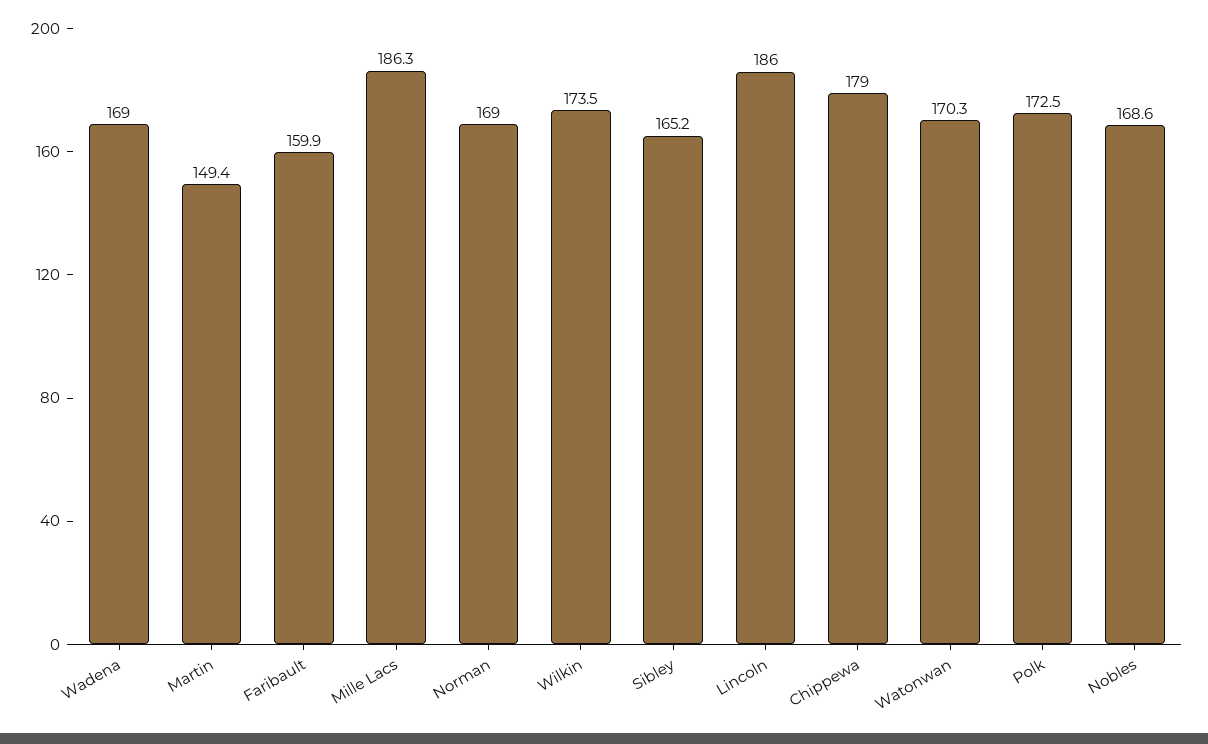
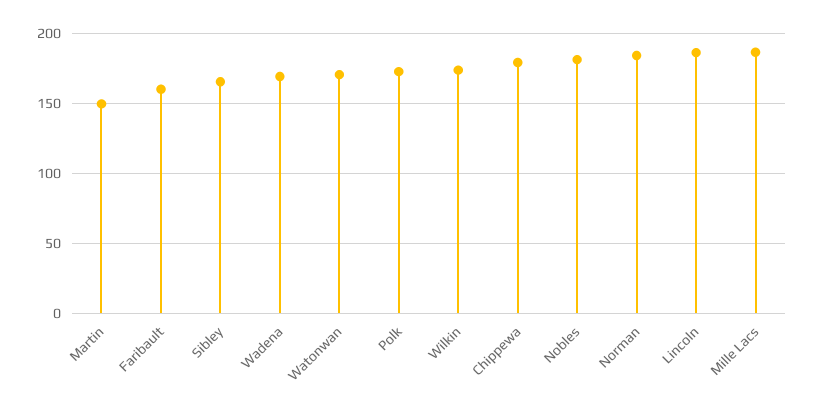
Norman: 169 -> 185
Nobles: 168.6 -> 180

